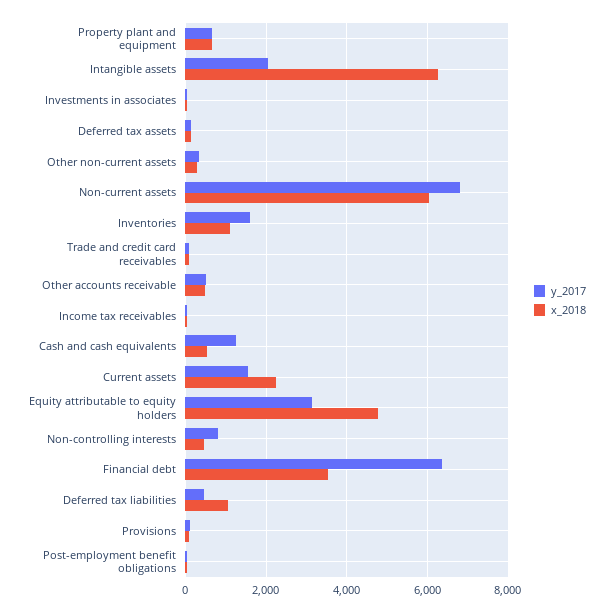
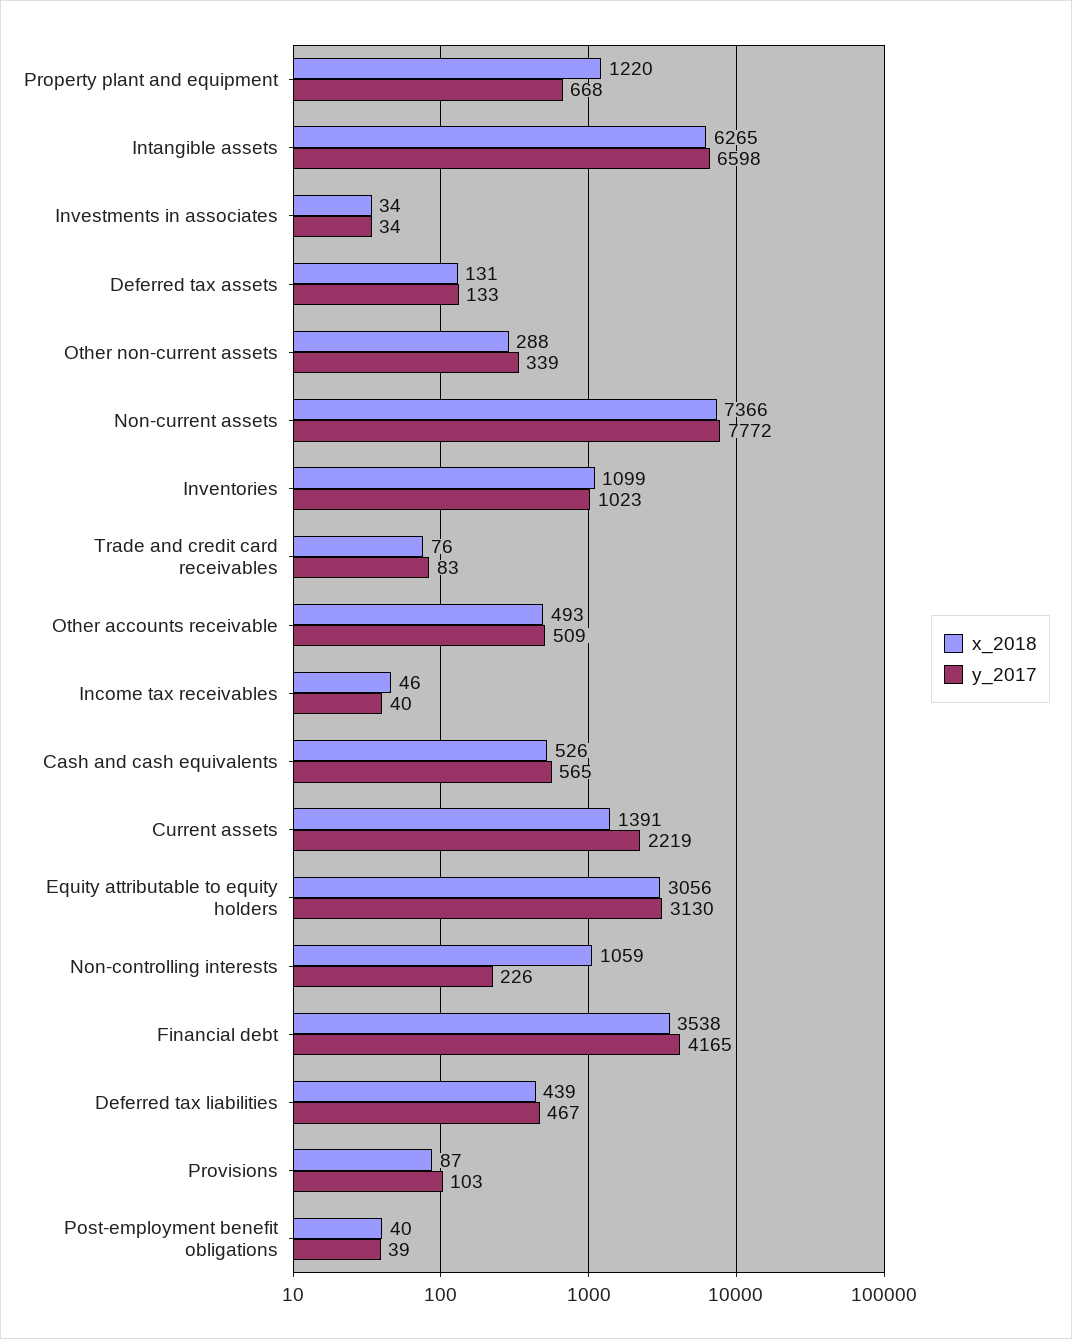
x_2018, Property plant and equipment: 600 -> 1220
y_2017, Intangible assets: 2000 -> 6598
y_2017, Non-current assets: 6800 -> 7772
x_2018, Non-current assets: 6000 -> 7366
y_2017, Inventories: 1600 -> 1023
y_2017, Cash and cash equivalents: 1200 -> 565
y_2017, Current assets: 1600 -> 2219
x_2018, Current assets: 2200 -> 1391
x_2018, Equity attributable to equity holders: 4800 -> 3056
y_2017, Non-controlling interests: 800 -> 226
x_2018, Non-controlling interests: 400 -> 1059
y_2017, Financial debt: 6400 -> 4165
x_2018, Deferred tax liabilities: 1000 -> 439

